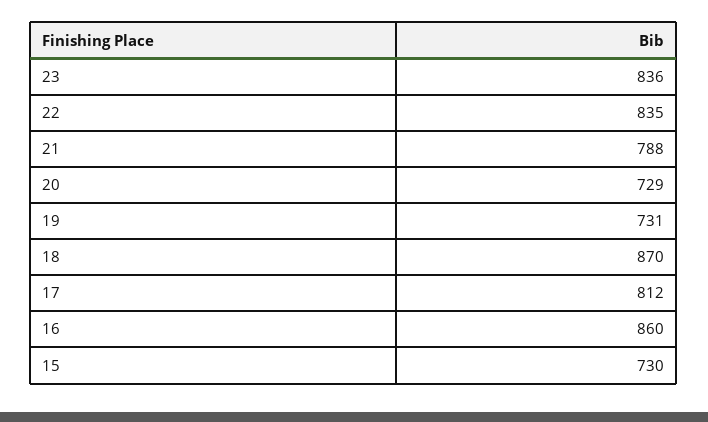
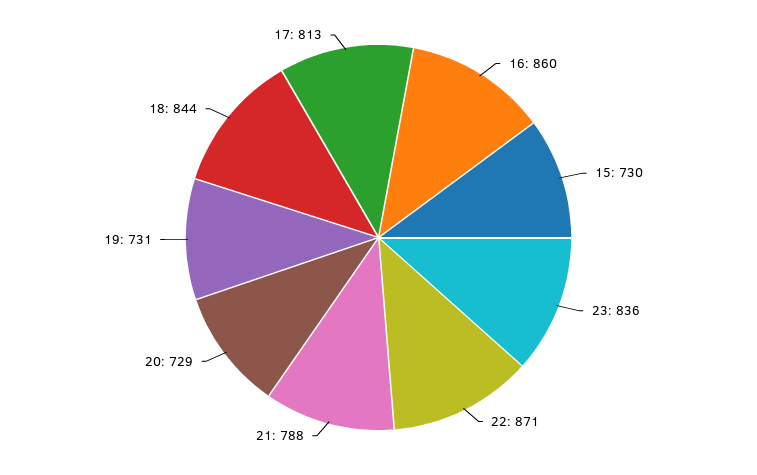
22: 835 -> 871
18: 870 -> 844
17: 812 -> 813

